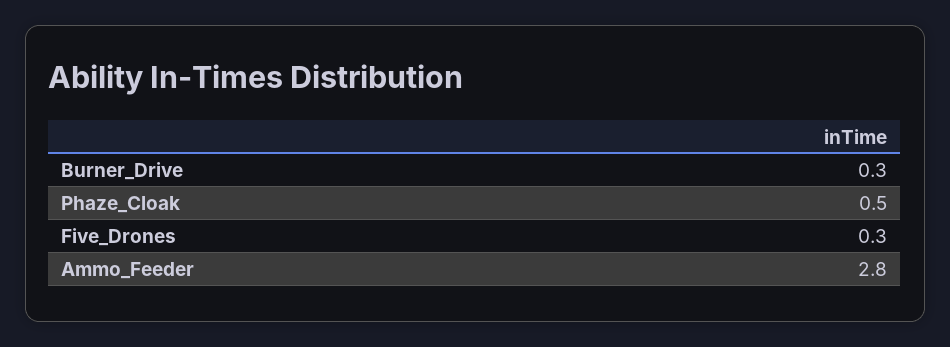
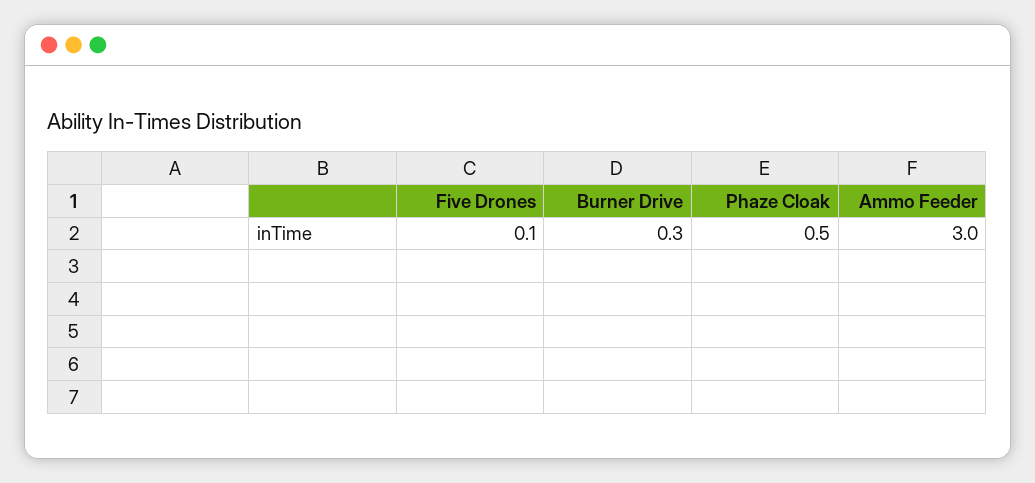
Five_Drones: 0.3 -> 0.1
Ammo_Feeder: 2.8 -> 3

